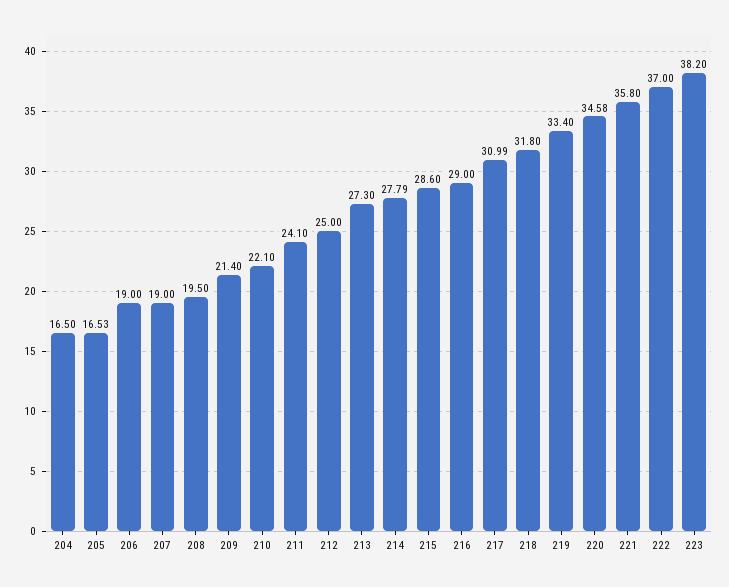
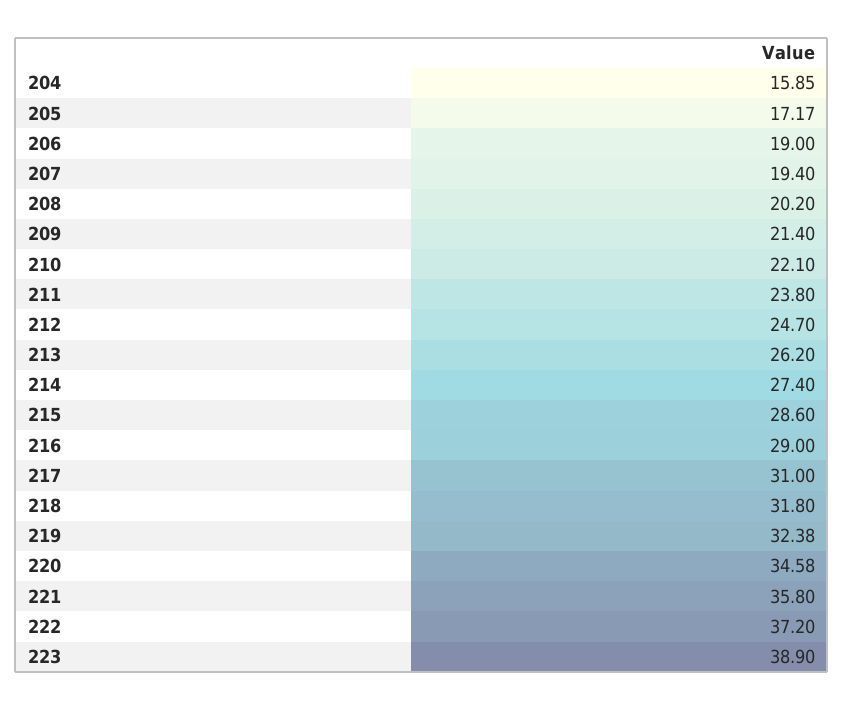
204: 16.5 -> 15.85
205: 16.53 -> 17.17
207: 19 -> 19.4
208: 19.5 -> 20.2
211: 24.1 -> 23.8
212: 25 -> 24.7
213: 27.3 -> 26.2
214: 27.79 -> 27.4
217: 30.99 -> 31
219: 33.4 -> 32.38
222: 37 -> 37.2
223: 38.2 -> 38.9

